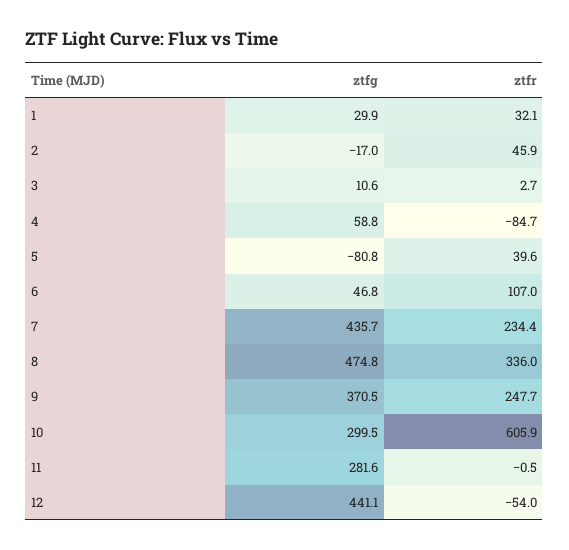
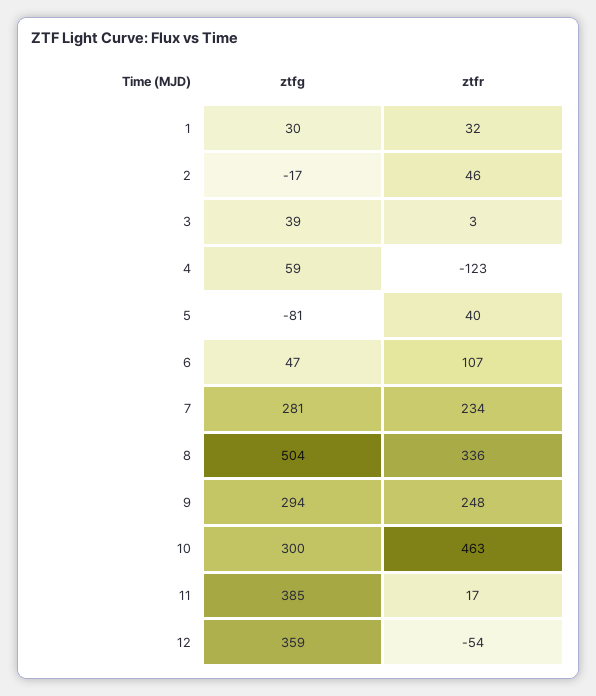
ztfg, 3: 10.6 -> 39
ztfr, 4: -84.7 -> -123
ztfg, 7: 435.7 -> 281
ztfg, 8: 474.8 -> 504
ztfg, 9: 370.5 -> 294
ztfr, 10: 605.9 -> 463
ztfg, 11: 281.6 -> 385
ztfr, 11: -0.5 -> 17
ztfg, 12: 441.1 -> 359

